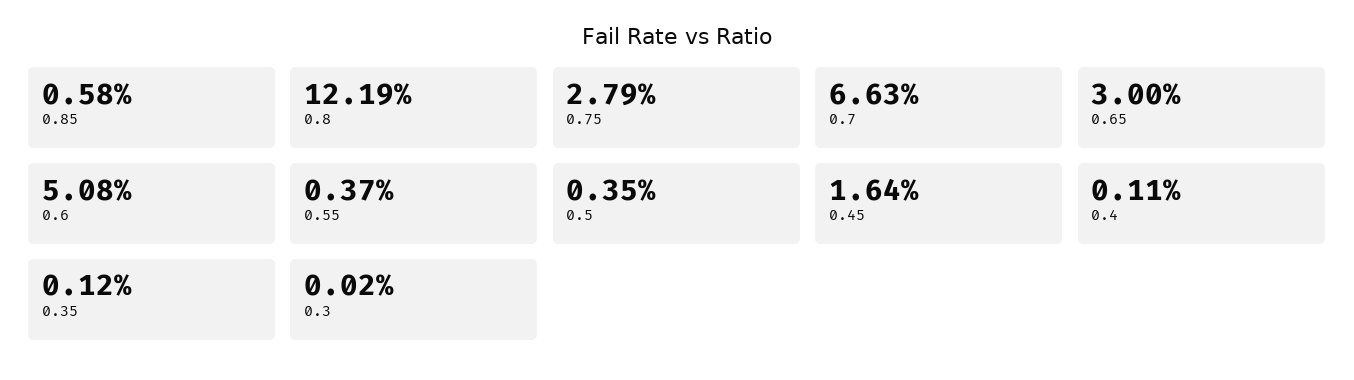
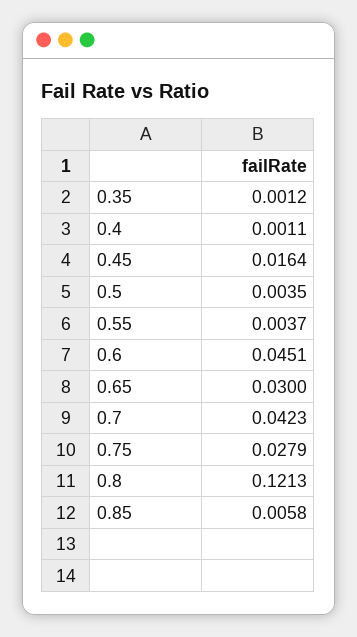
0.8: 0.1219 -> 0.1213
0.7: 0.0663 -> 0.0423
0.6: 0.0508 -> 0.0451
0.3: 0.0002 -> none

